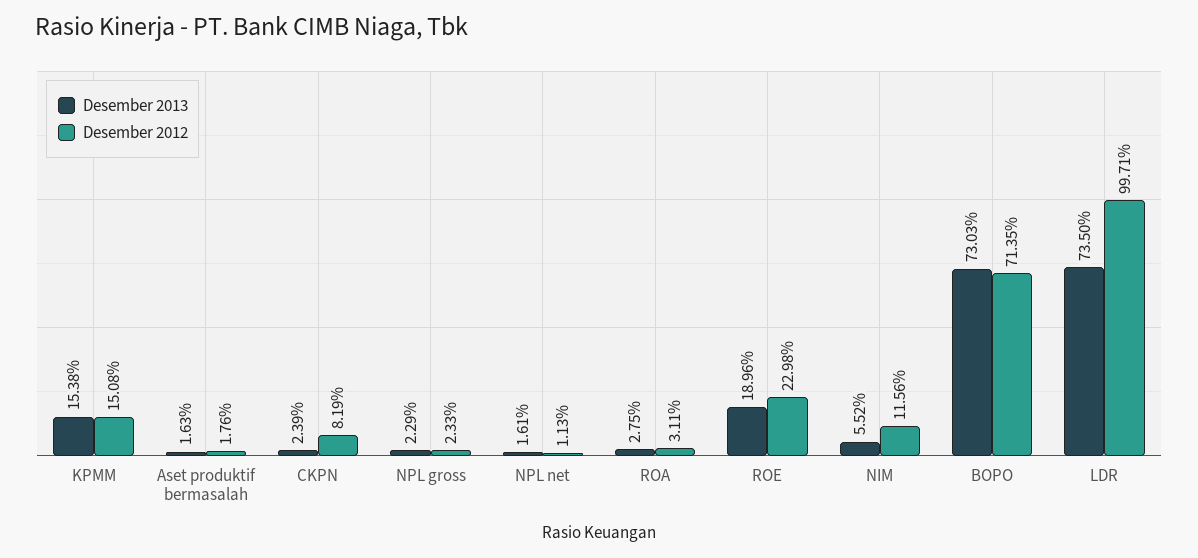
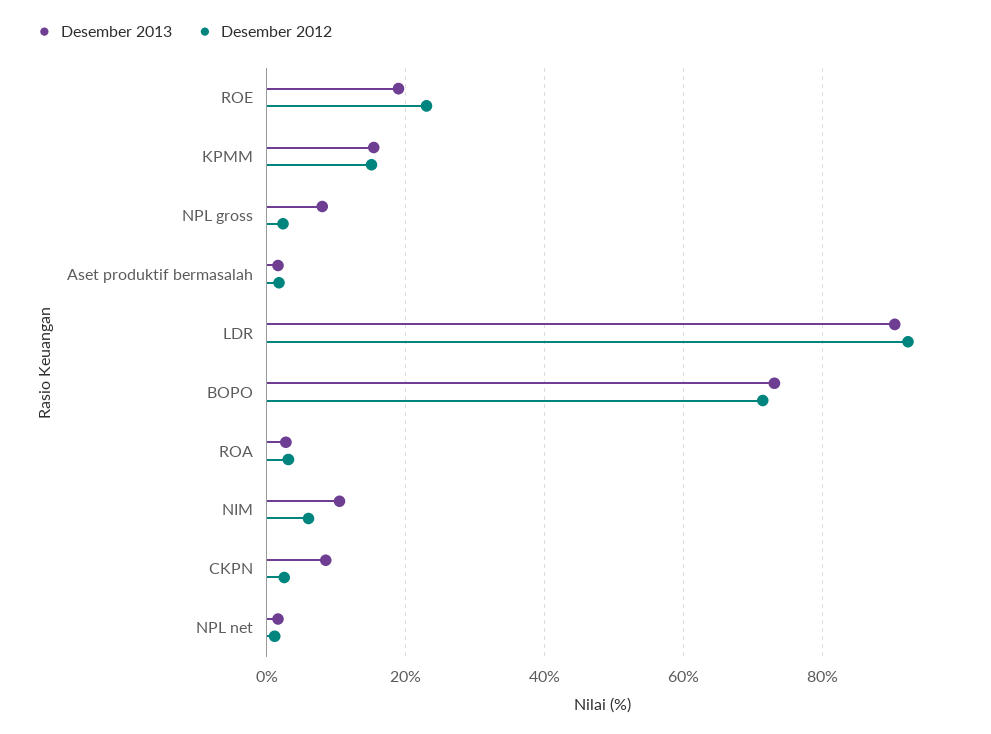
Desember 2013, CKPN: 2.39 -> 8
Desember 2012, CKPN: 8.19 -> 2
Desember 2013, NPL gross: 2.29 -> 8
Desember 2013, NIM: 5.52 -> 10
Desember 2012, NIM: 11.56 -> 6
Desember 2013, LDR: 73.5 -> 90
Desember 2012, LDR: 99.71 -> 92

